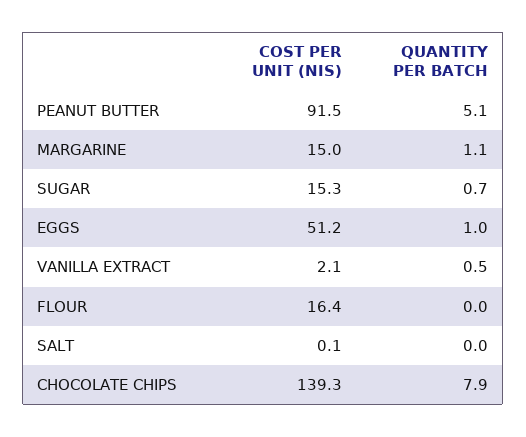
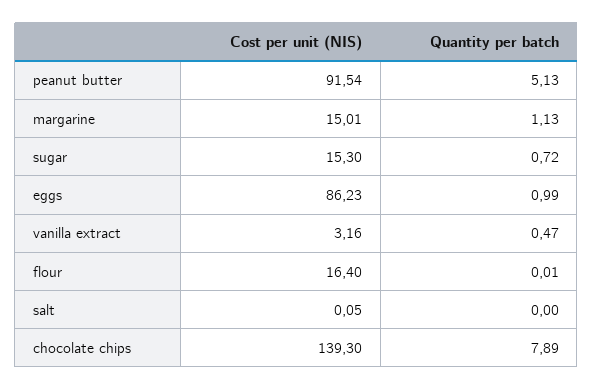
COST PER UNIT (NIS), EGGS: 51.2 -> 86.23
COST PER UNIT (NIS), VANILLA EXTRACT: 2.1 -> 3.16

